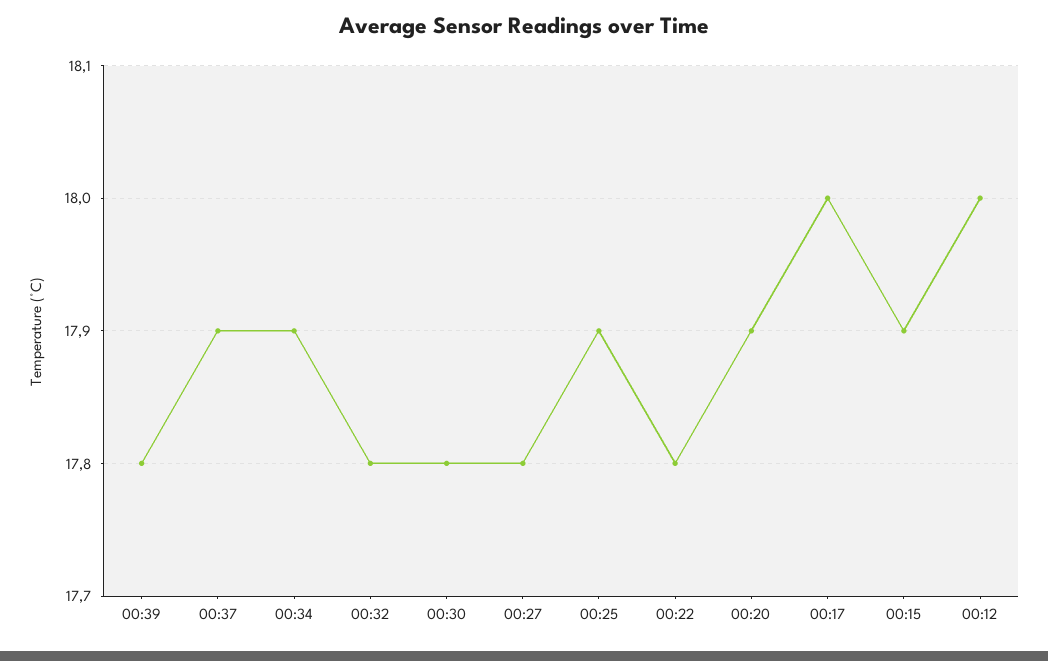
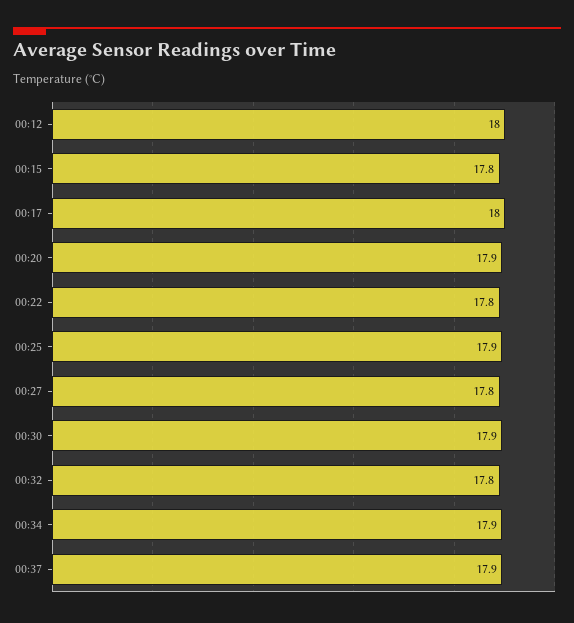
00:39: 17.8 -> none
00:30: 17.8 -> 17.9
00:15: 17.9 -> 17.8

